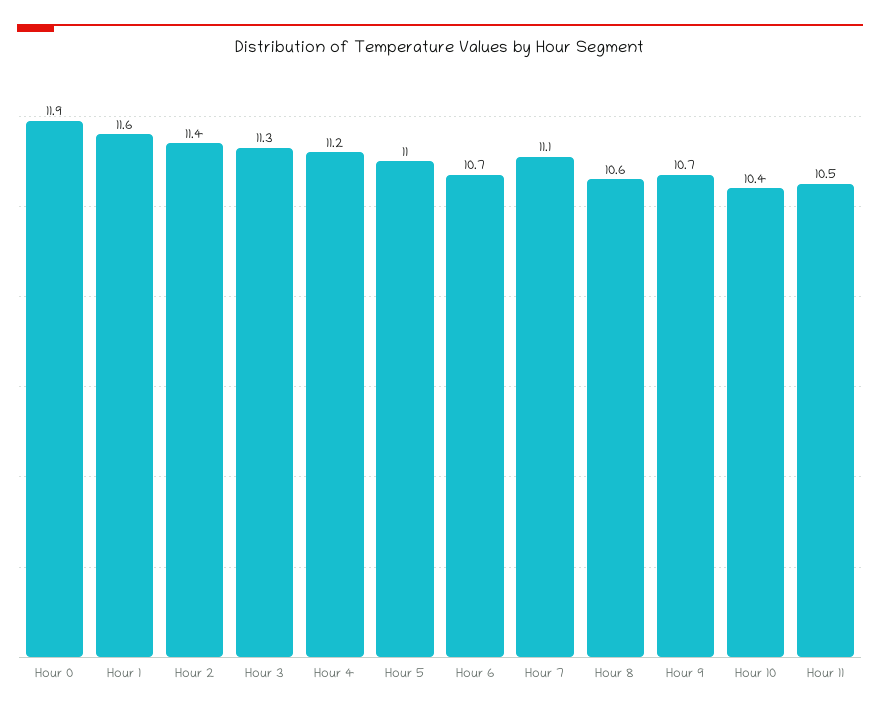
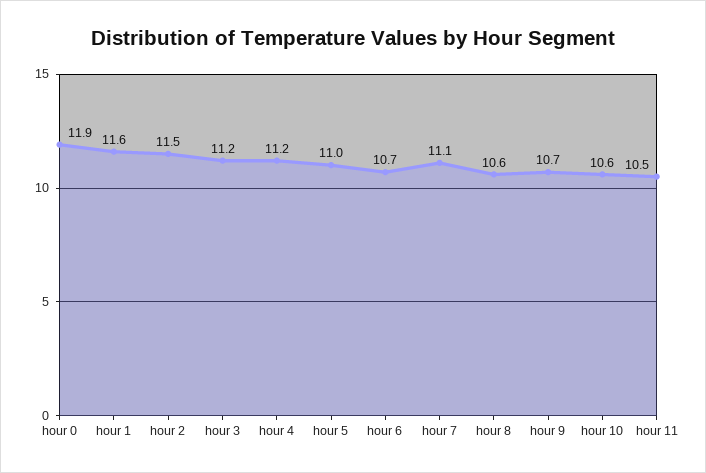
Hour 2: 11.4 -> 11.5
Hour 3: 11.3 -> 11.2
Hour 10: 10.4 -> 10.6

